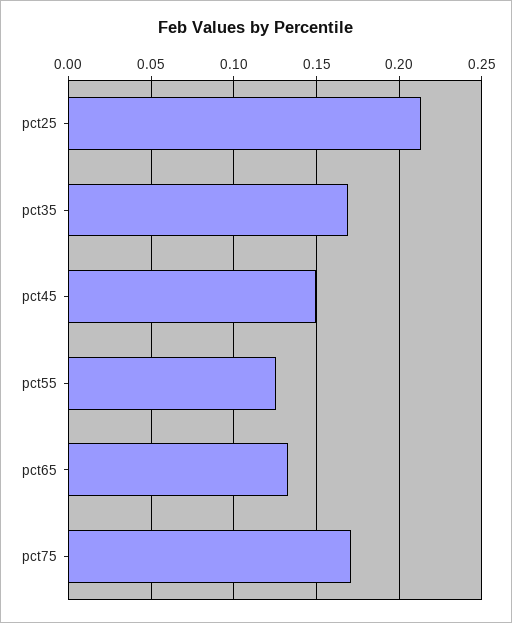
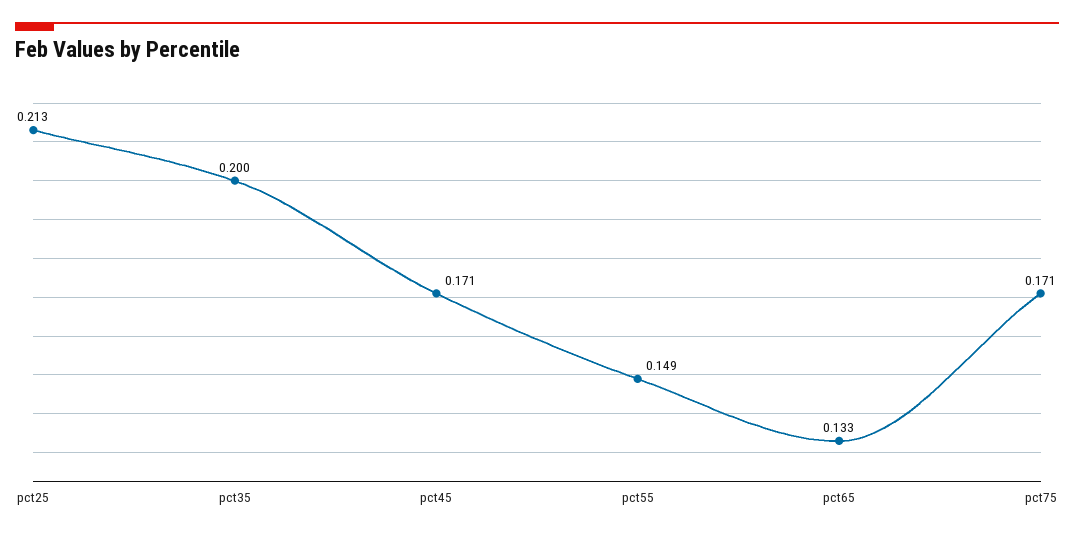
pct35: 0.17 -> 0.2
pct45: 0.15 -> 0.171
pct55: 0.125 -> 0.149

